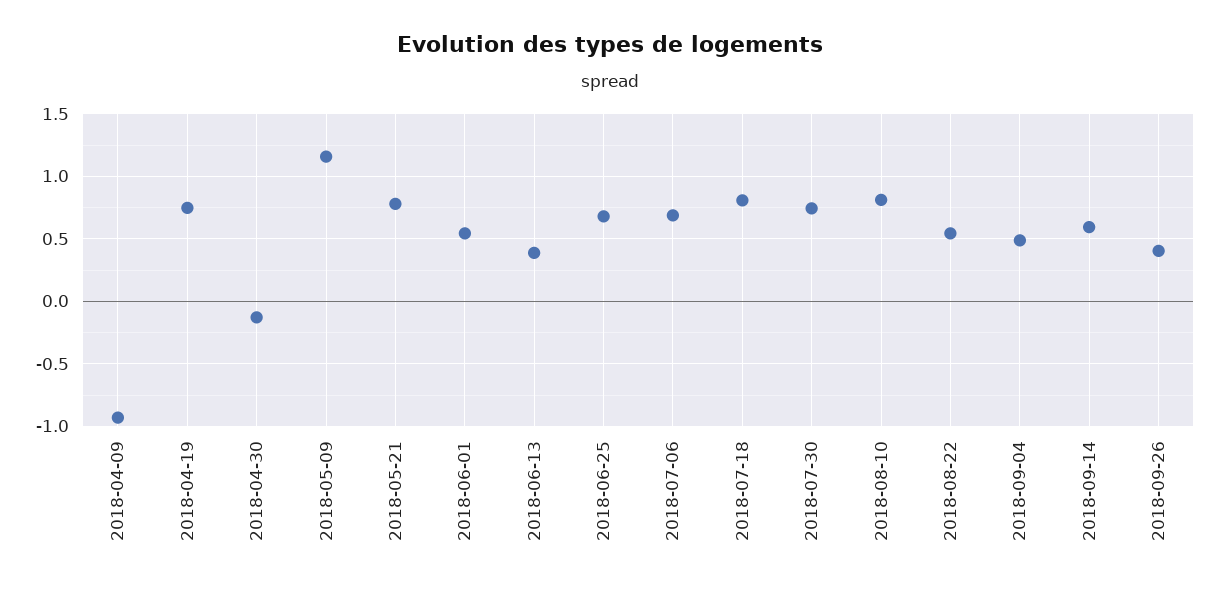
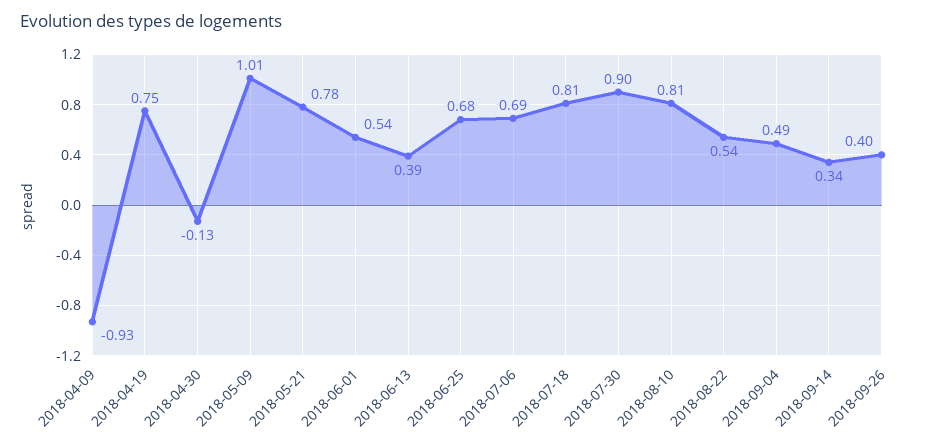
2018-05-09: 1.15 -> 1.01
2018-07-30: 0.75 -> 0.9
2018-09-14: 0.6 -> 0.34

